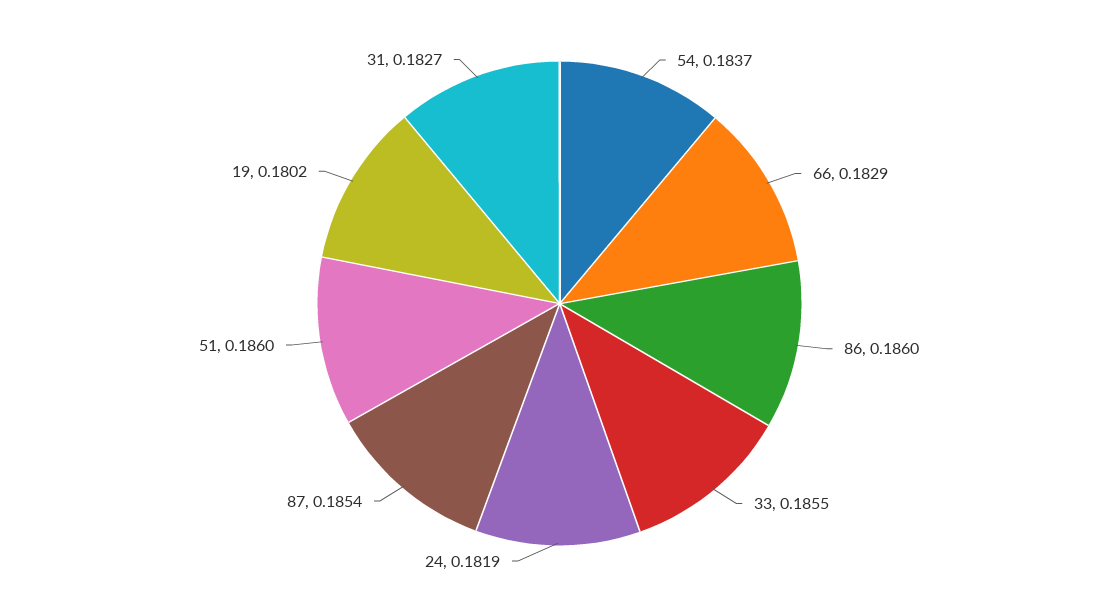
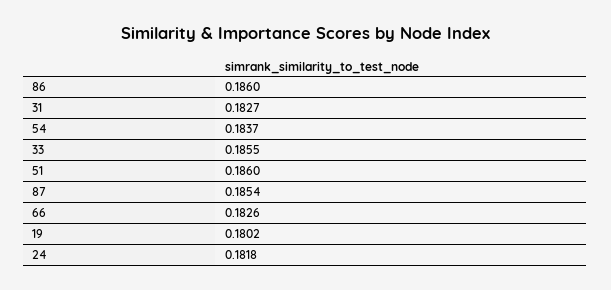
66: 0.1829 -> 0.1826
24: 0.1819 -> 0.1818

